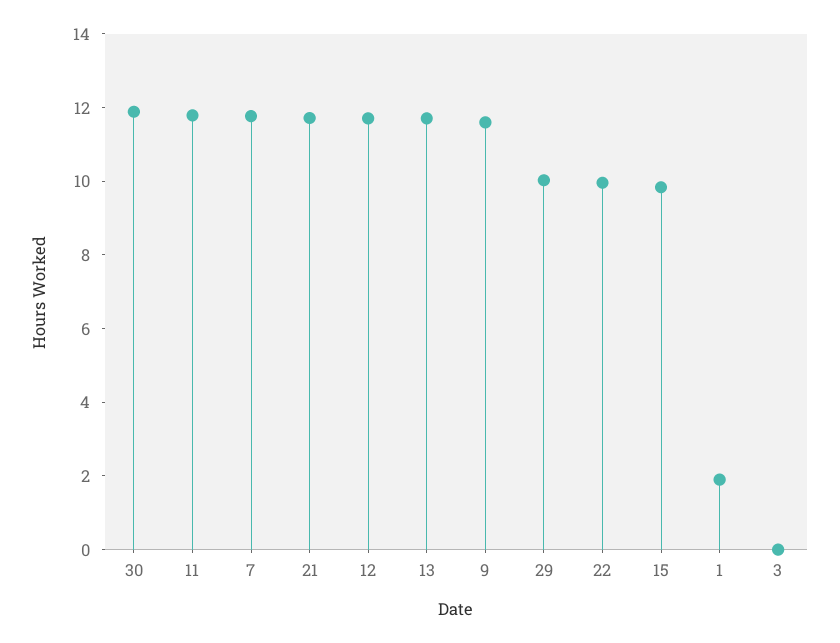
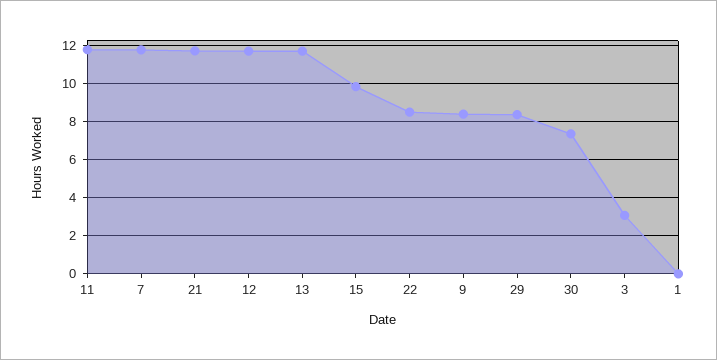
30: 12 -> 7.5
9: 11.5 -> 8.5
29: 10 -> 8.5
22: 10 -> 8.5
1: 2 -> 0
3: 0 -> 3

